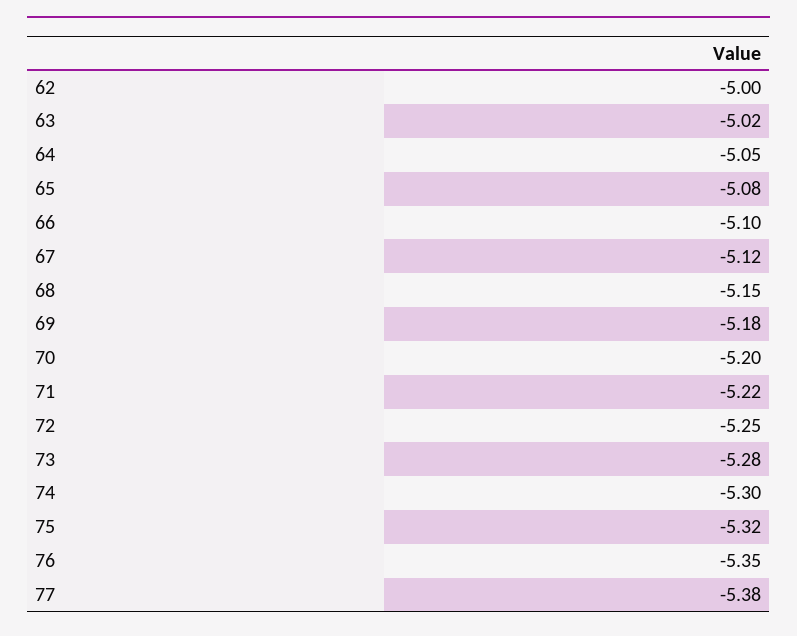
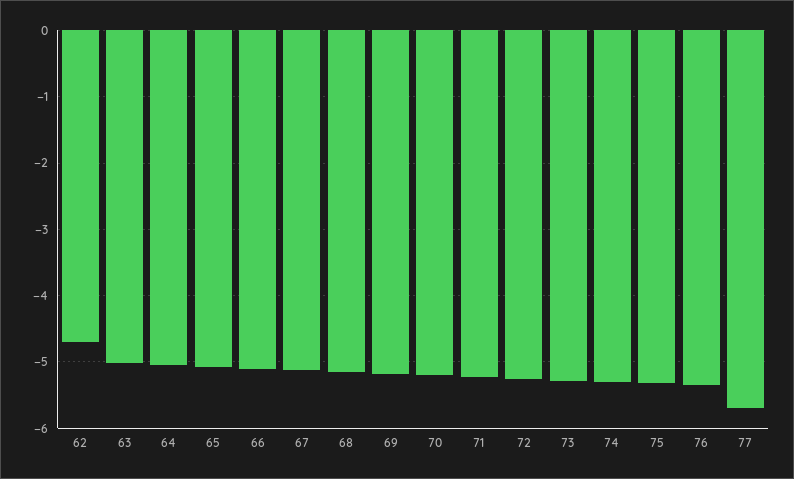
62: -5 -> -4.7
77: -5.38 -> -5.7

